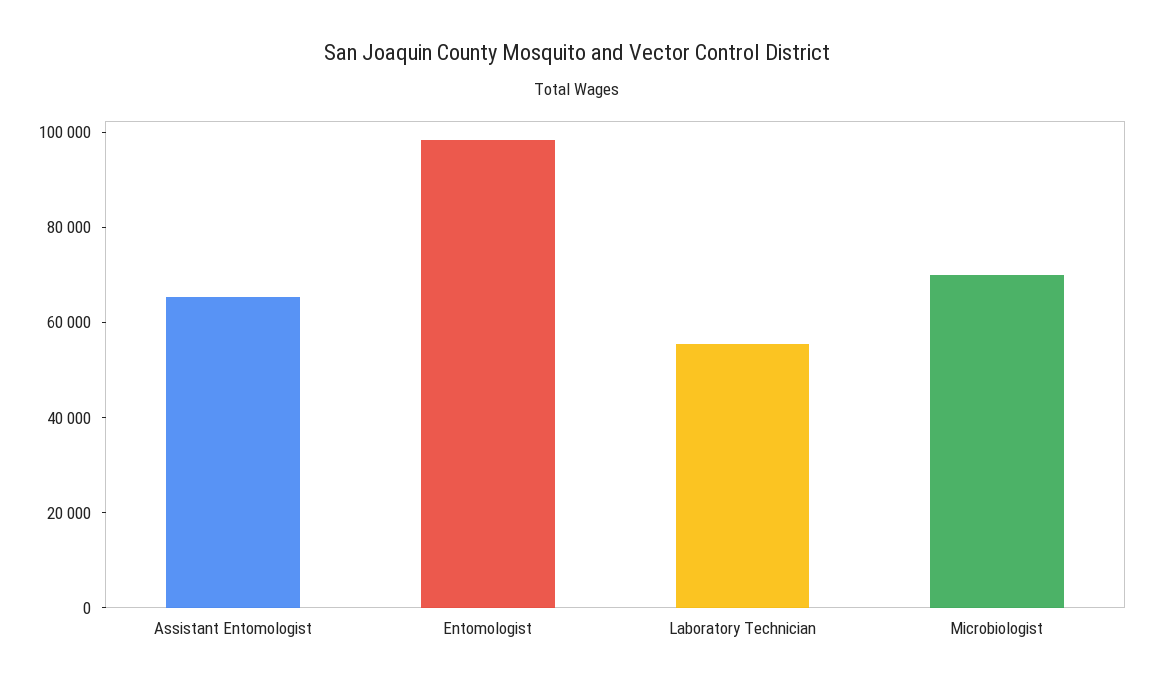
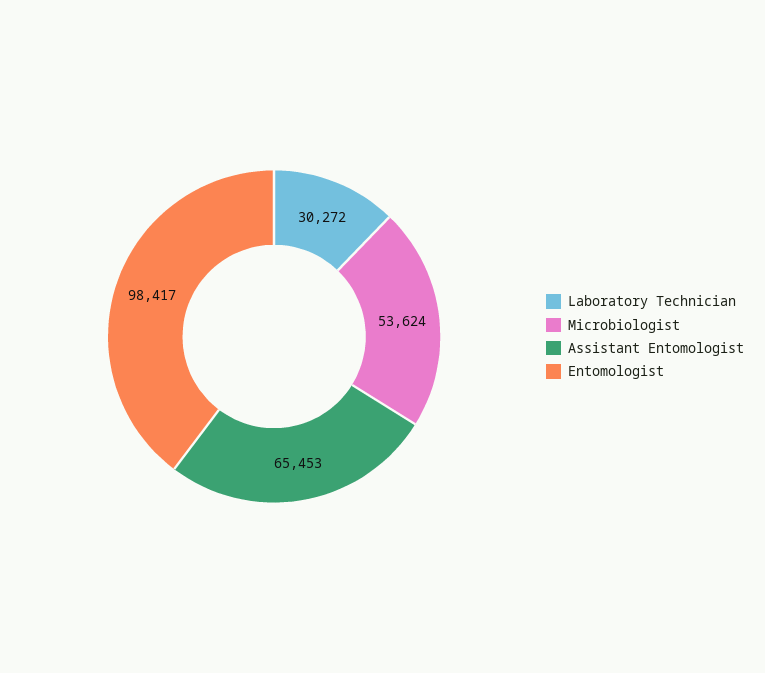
Laboratory Technician: 55000 -> 30272
Microbiologist: 70000 -> 53624

